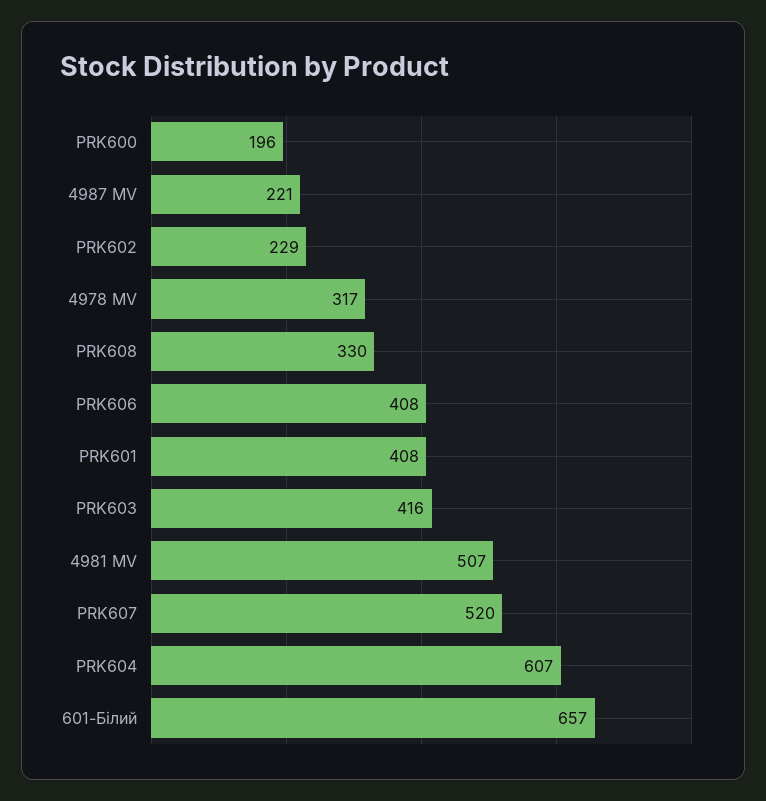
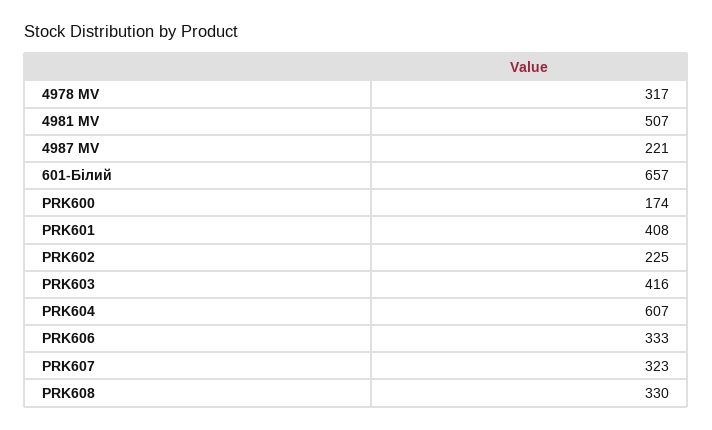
PRK600: 196 -> 174
PRK602: 229 -> 225
PRK606: 408 -> 333
PRK607: 520 -> 323

